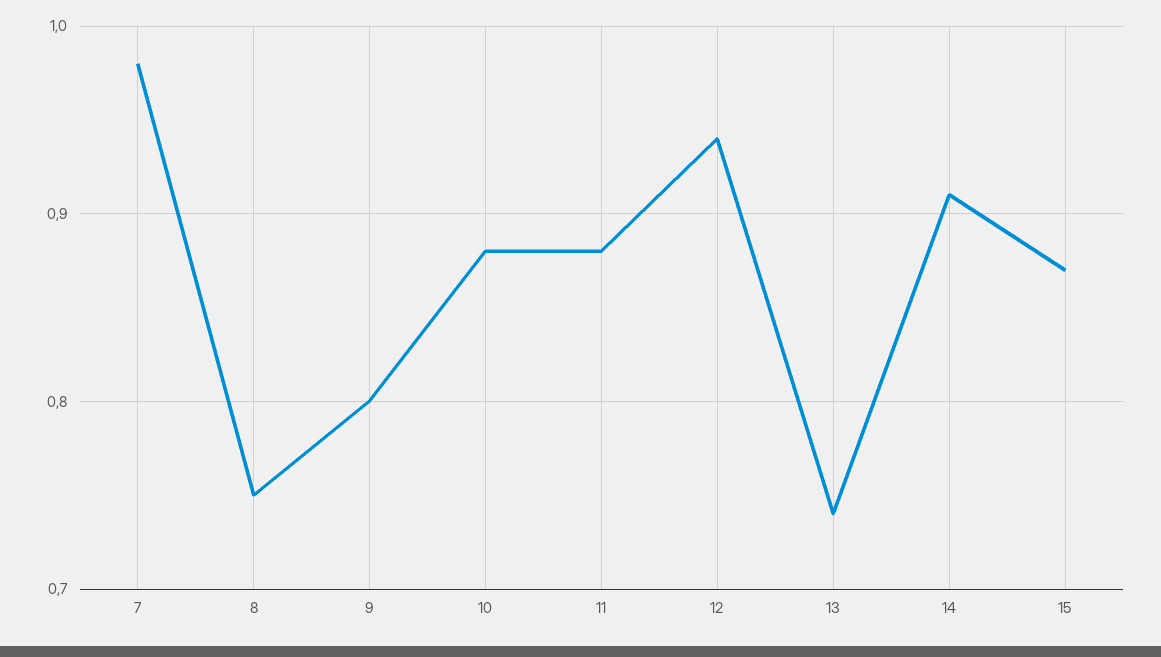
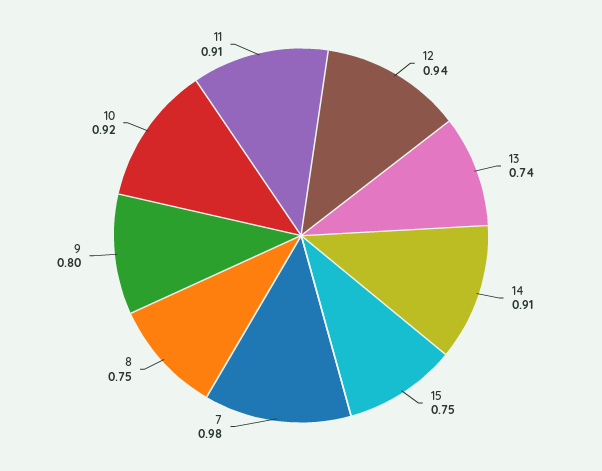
10: 0.88 -> 0.92
11: 0.88 -> 0.91
15: 0.87 -> 0.75

